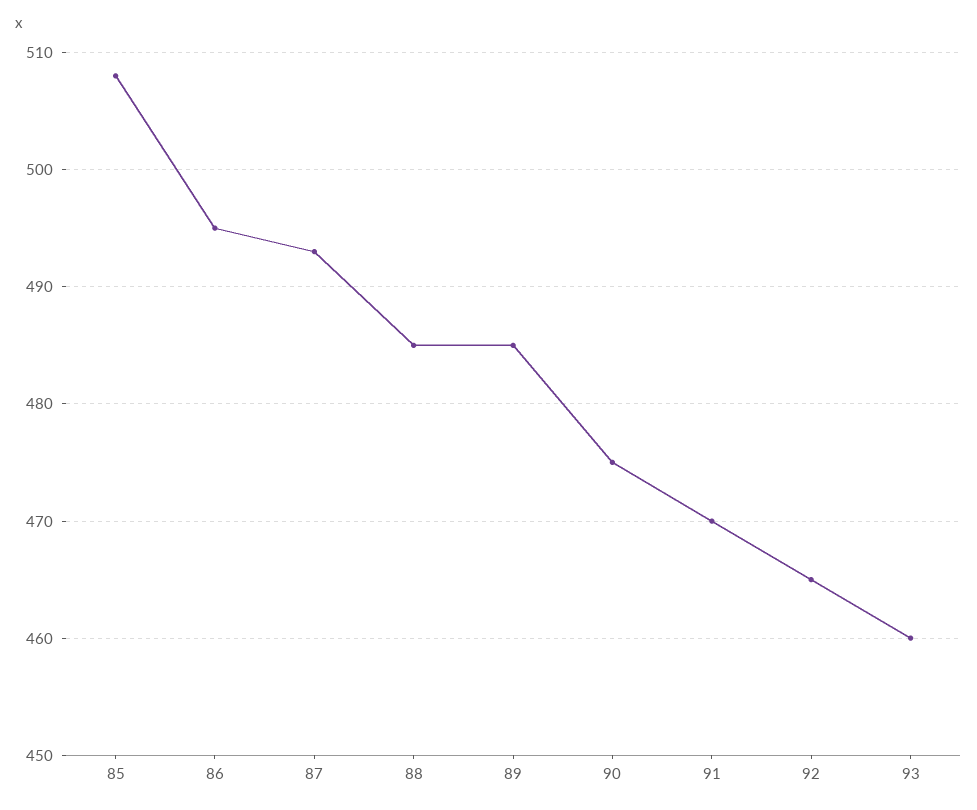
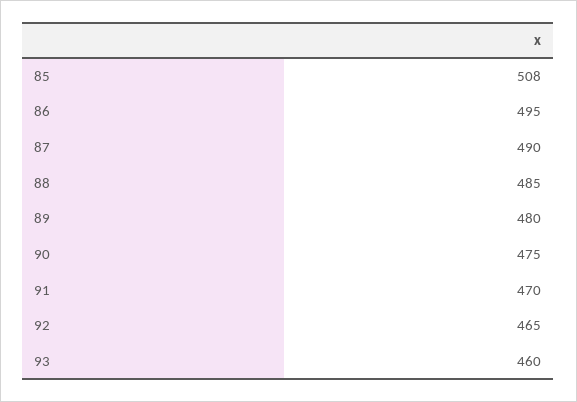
87: 493 -> 490
89: 485 -> 480

